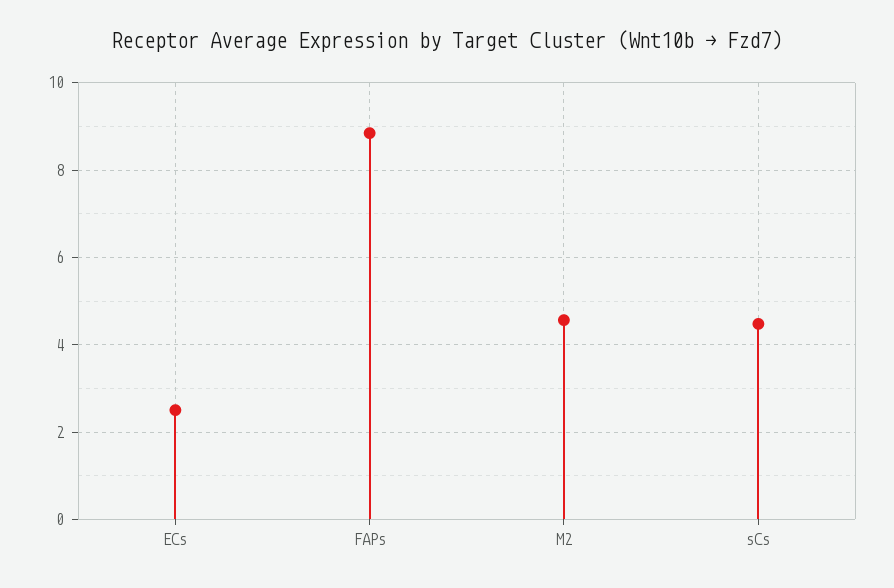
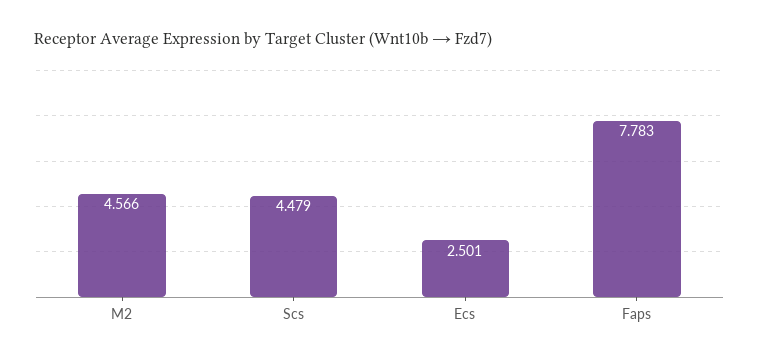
FAPs: 8.8 -> 7.783

